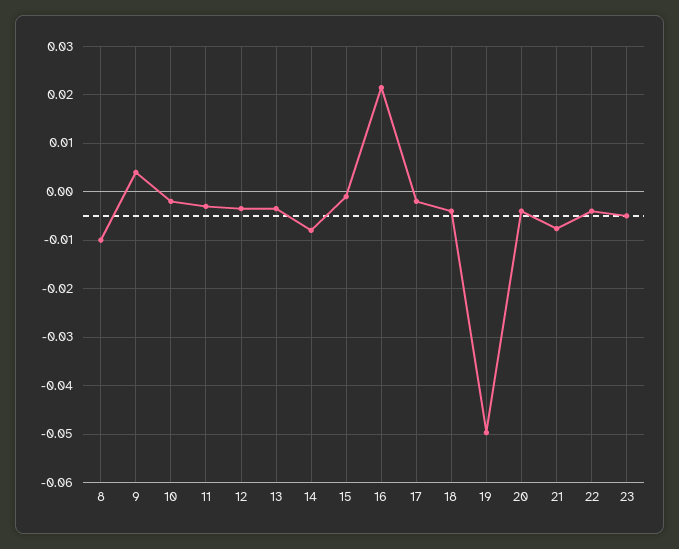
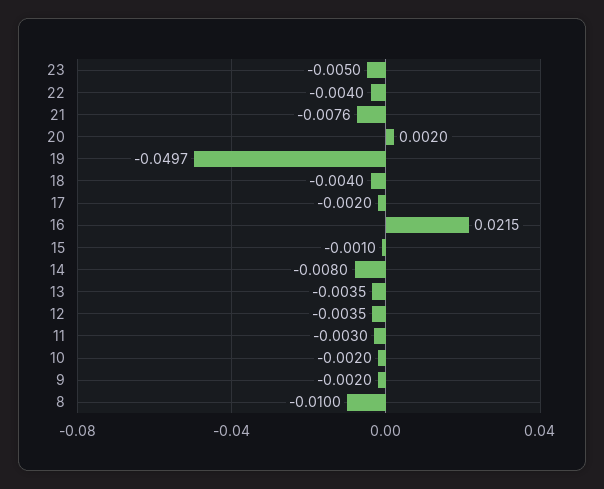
9: 0.004 -> -0.002
20: -0.004 -> 0.002

